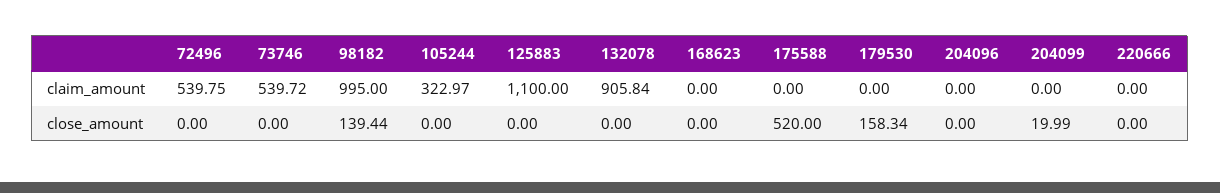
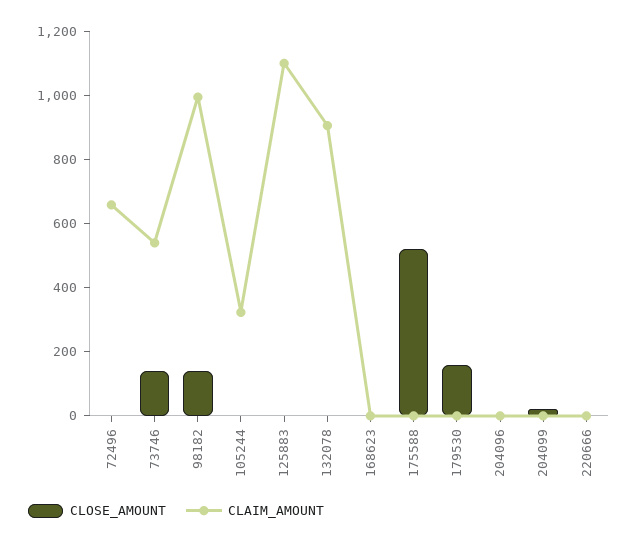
claim_amount, 72496: 539.75 -> 650
close_amount, 73746: 0 -> 150

